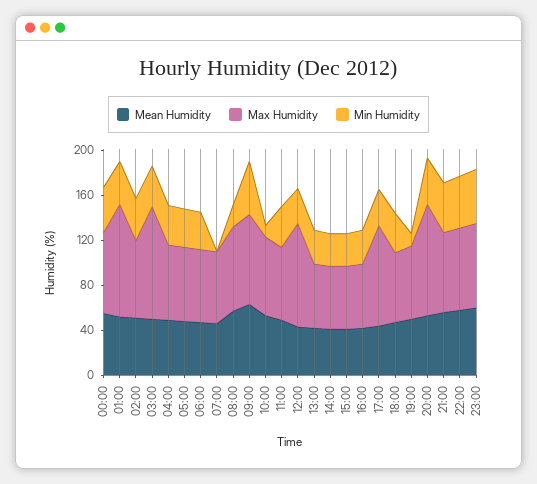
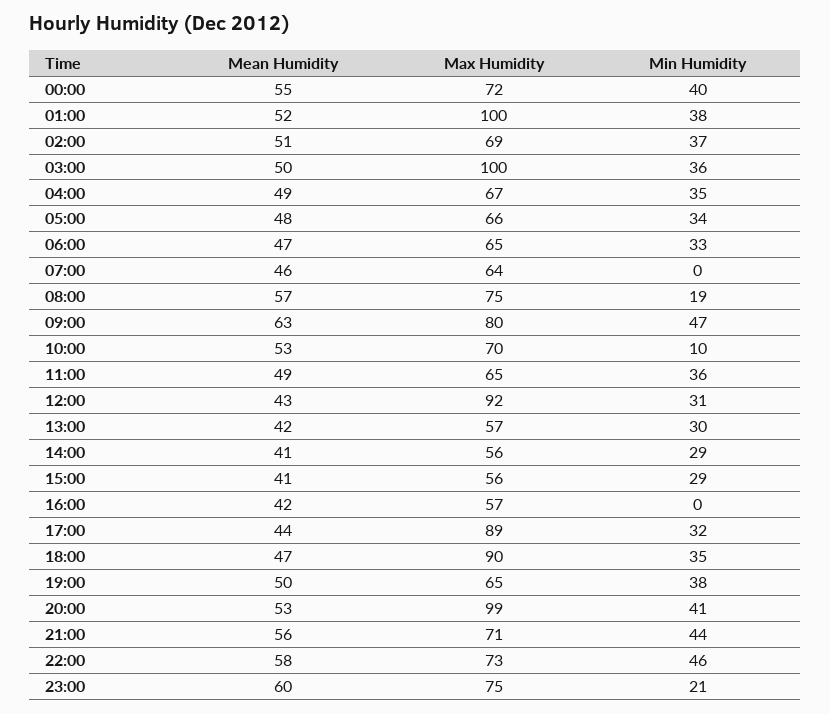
Min Humidity, 16:00: 30 -> 0
Max Humidity, 18:00: 60 -> 90
Min Humidity, 19:00: 10 -> 38
Min Humidity, 23:00: 50 -> 21

